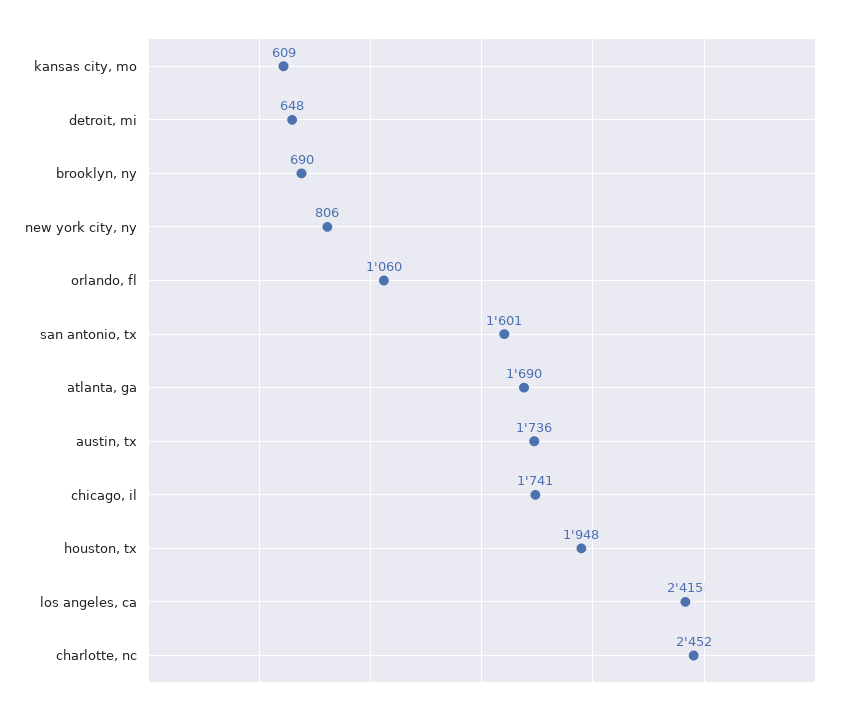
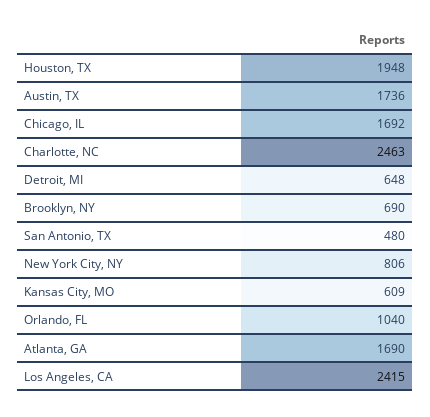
orlando, fl: 1060 -> 1040
san antonio, tx: 1601 -> 480
chicago, il: 1741 -> 1692
charlotte, nc: 2452 -> 2463

